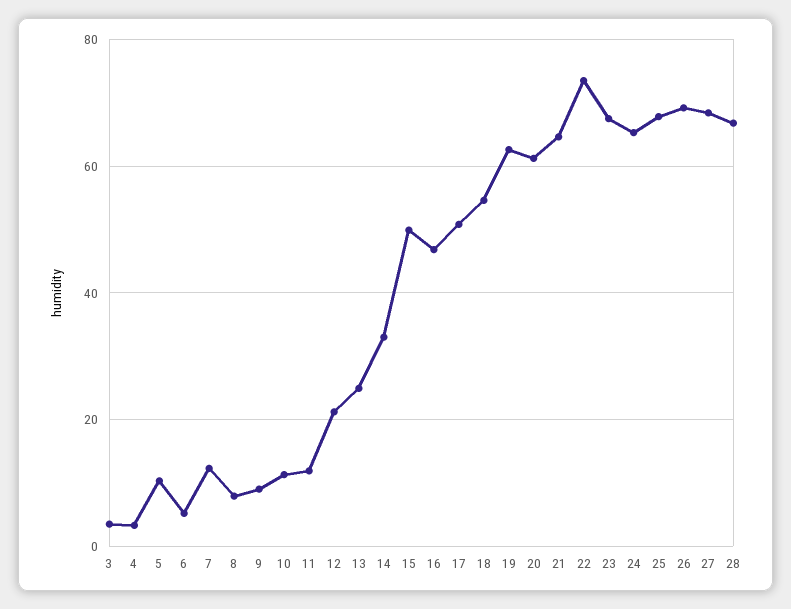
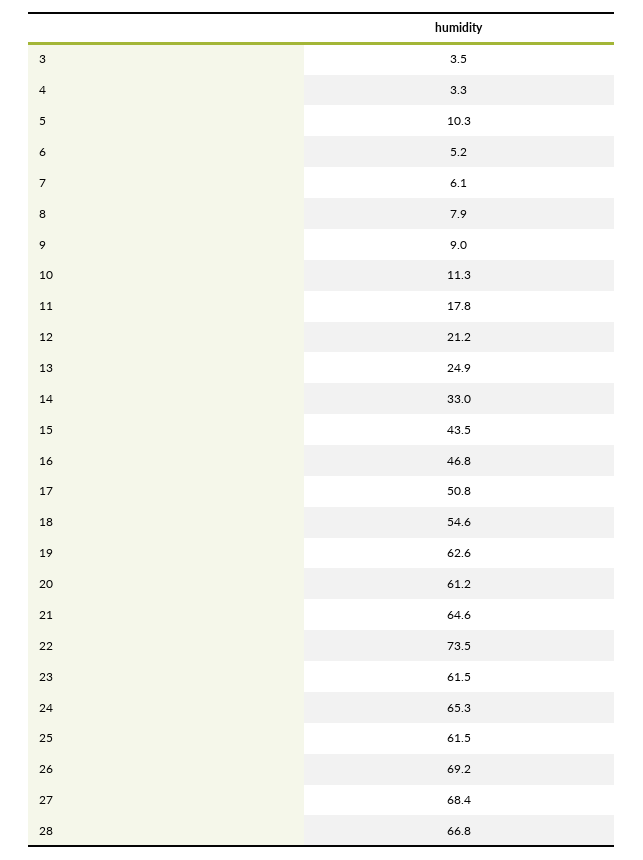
7: 12 -> 6.1
11: 12 -> 17.8
15: 50 -> 43.5
23: 68 -> 61.5
25: 68 -> 61.5

